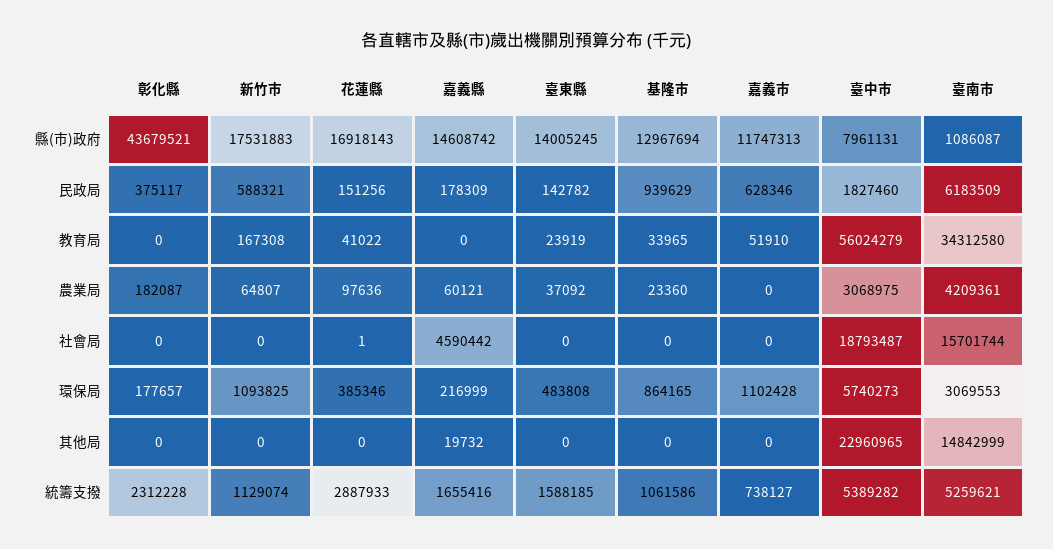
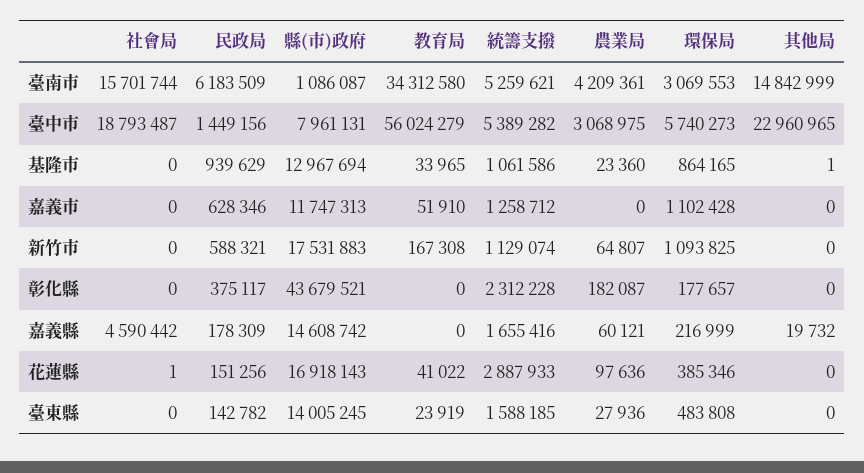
臺中市, 民政局: 1827460 -> 1449156
臺東縣, 農業局: 37092 -> 27936
基隆市, 其他局: 0 -> 1
嘉義市, 統籌支撥: 738127 -> 1258712

